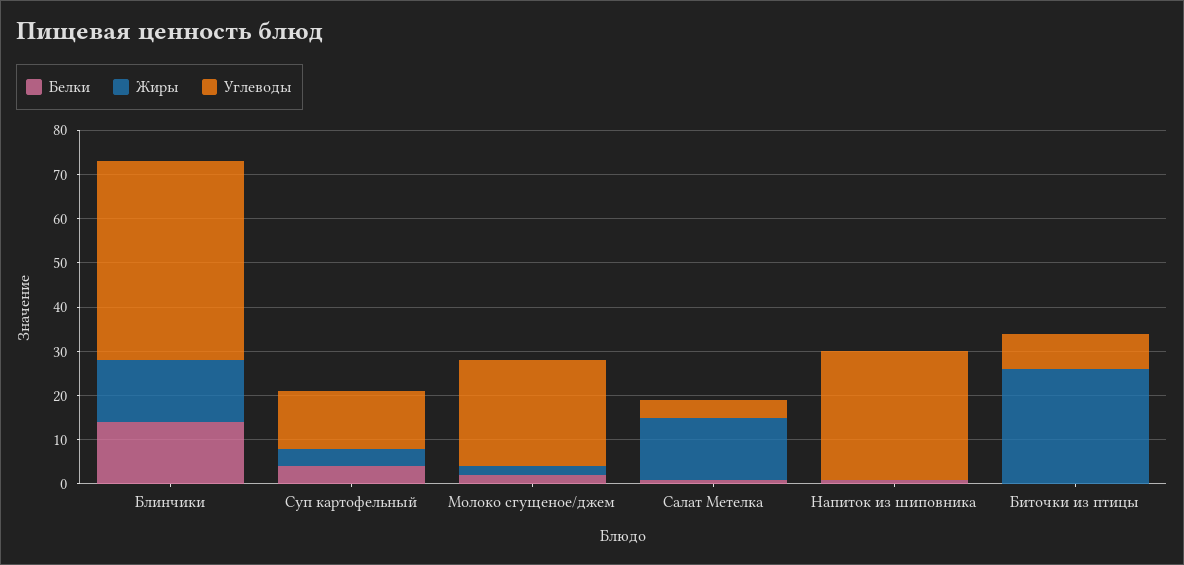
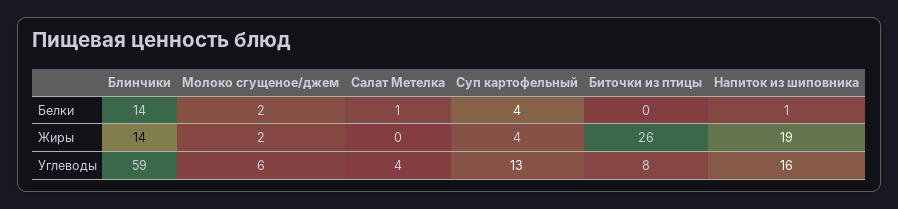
Углеводы, Блинчики: 45 -> 59
Углеводы, Молоко сгущеное/джем: 25 -> 6
Жиры, Салат Метелка: 15 -> 0
Жиры, Напиток из шиповника: 0 -> 19
Углеводы, Напиток из шиповника: 30 -> 16

